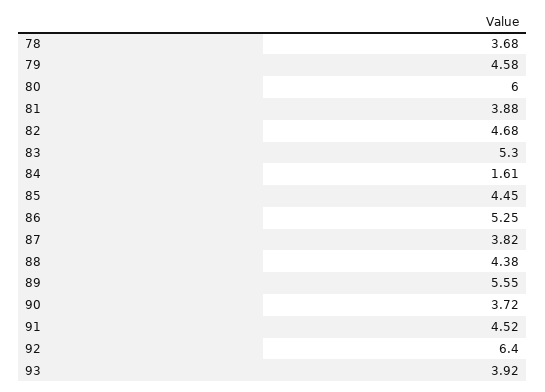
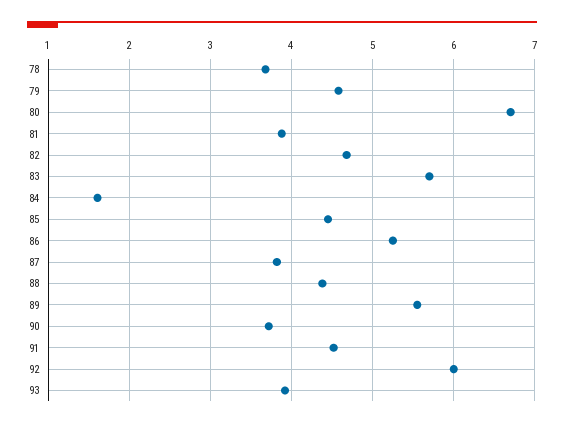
80: 6 -> 6.7
83: 5.3 -> 5.7
92: 6.4 -> 6

